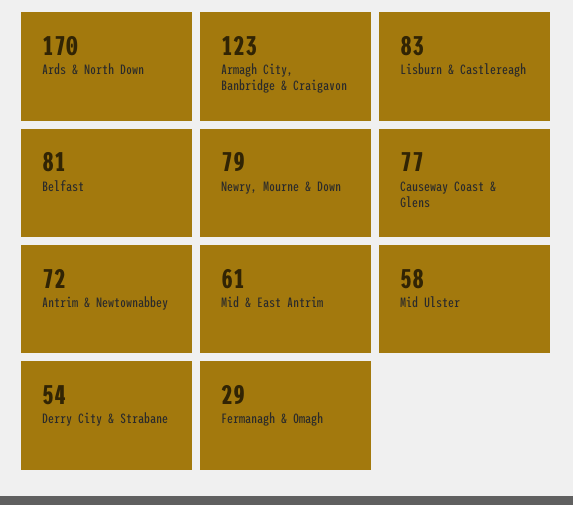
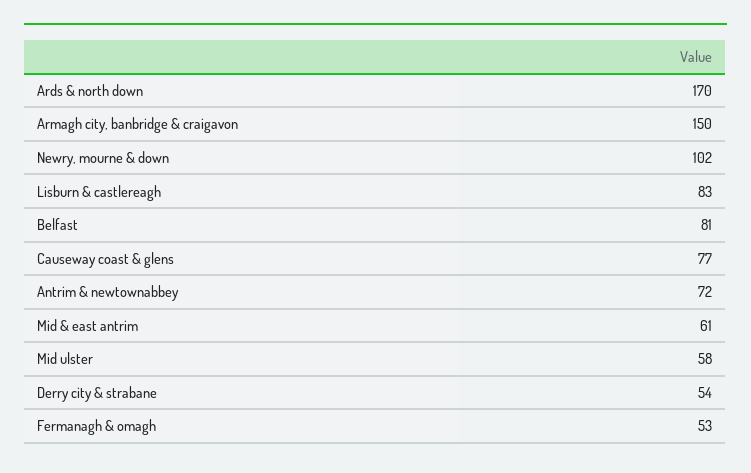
Armagh City, Banbridge & Craigavon: 123 -> 150
Newry, Mourne & Down: 79 -> 102
Fermanagh & Omagh: 29 -> 53

